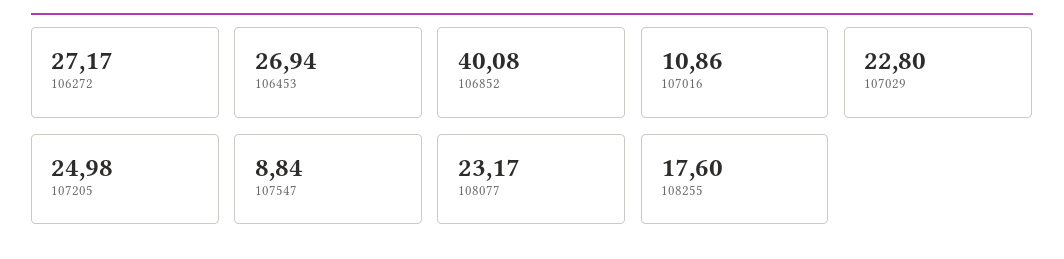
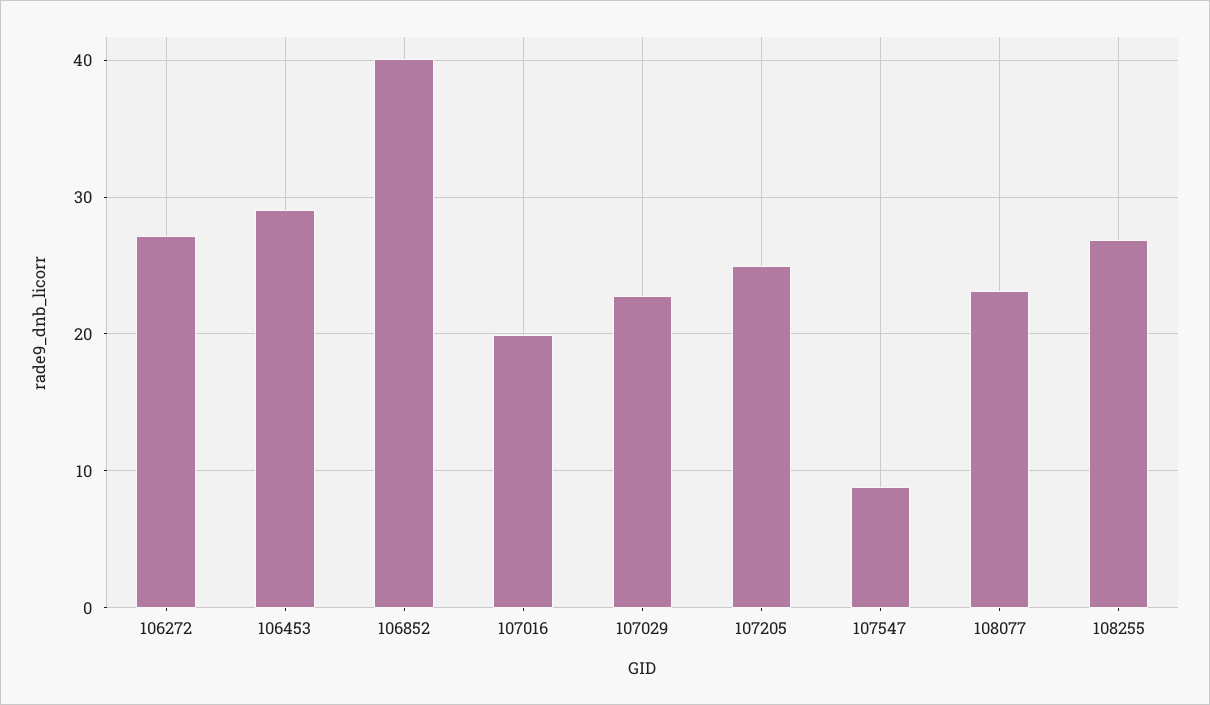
106453: 26.94 -> 29
107016: 10.86 -> 20
108255: 17.6 -> 27

